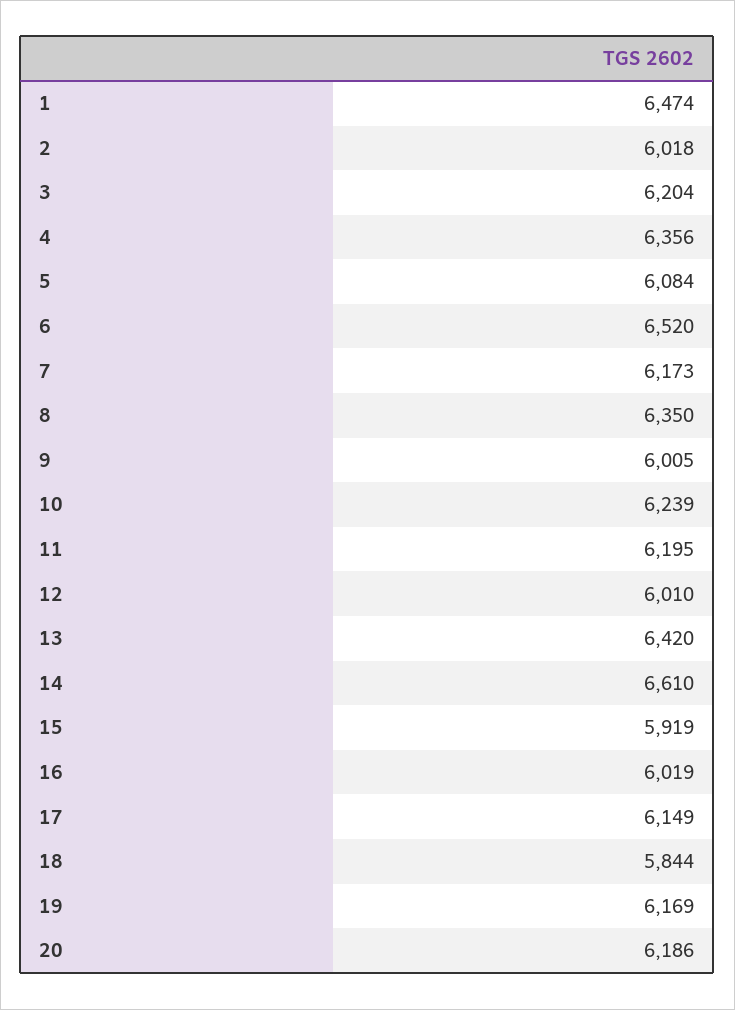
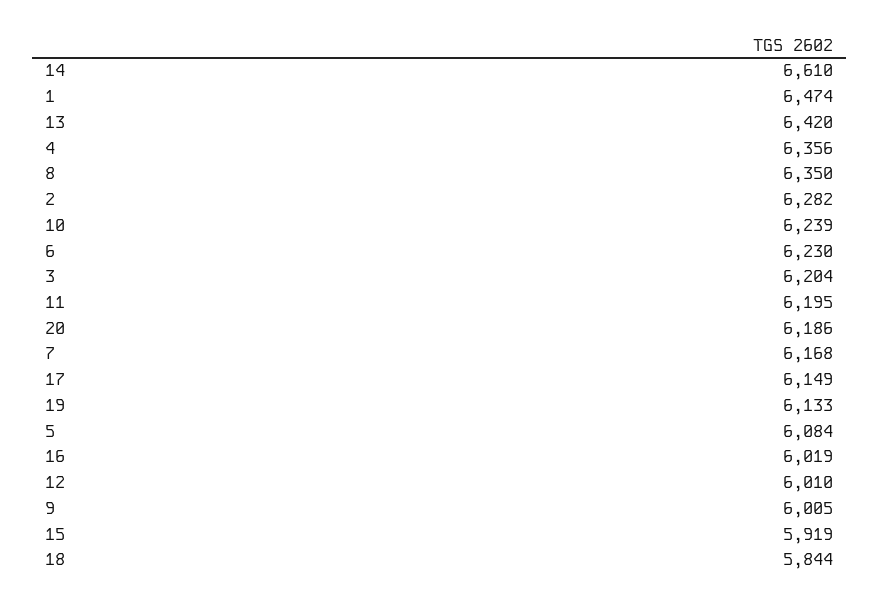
2: 6018 -> 6282
6: 6520 -> 6230
7: 6173 -> 6168
19: 6169 -> 6133

